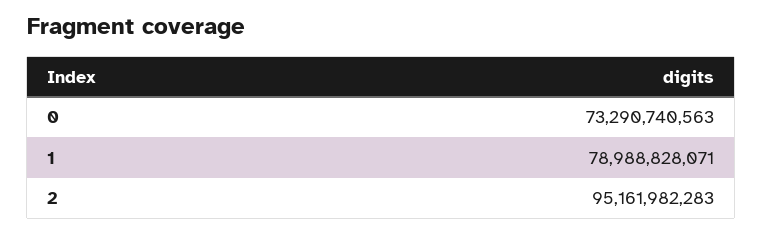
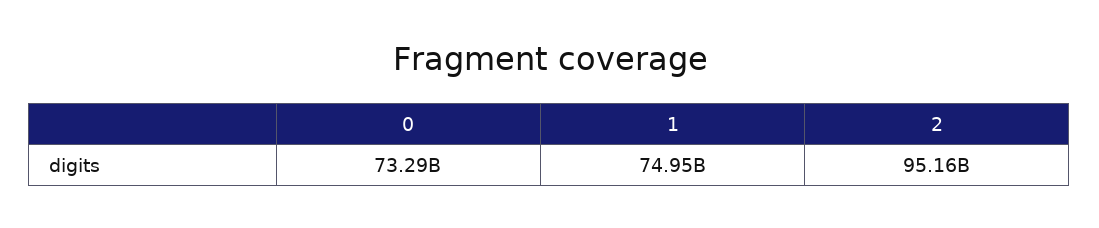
1: 78988828071 -> 74950000000

